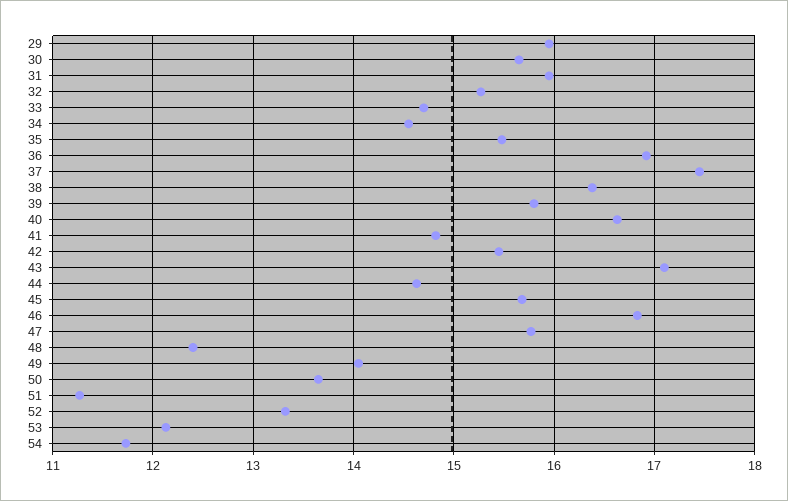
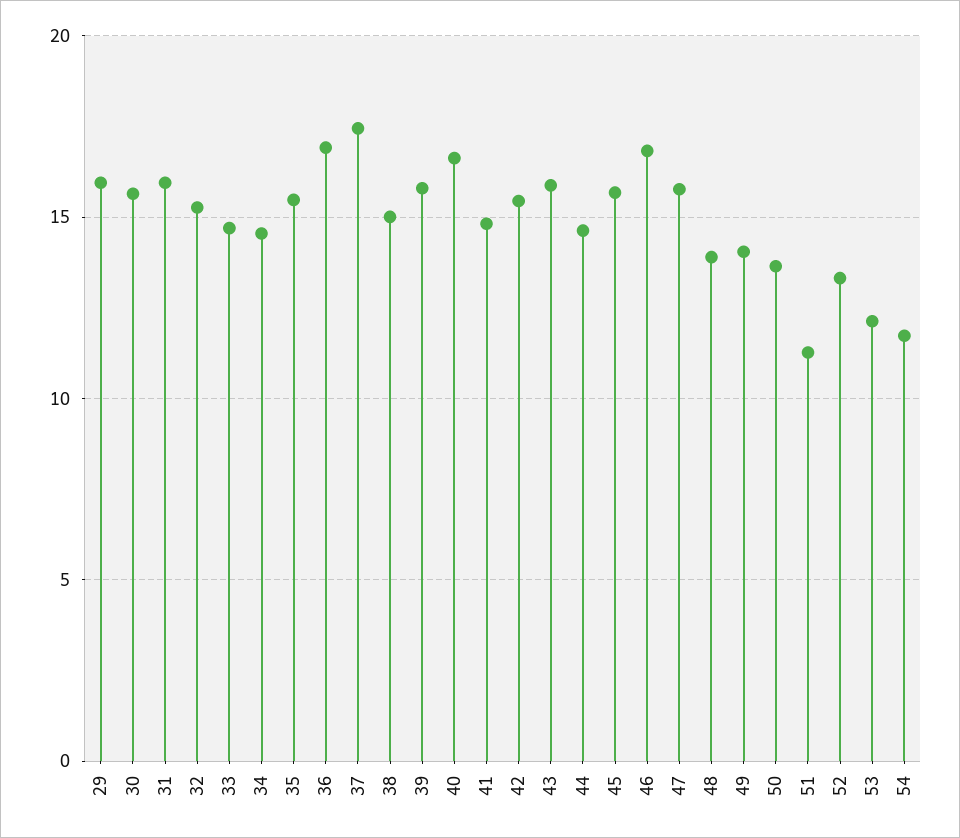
38: 16.4 -> 15
43: 17.1 -> 16
48: 12.4 -> 14

